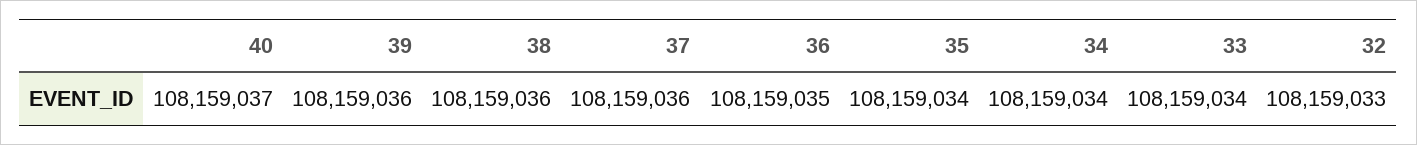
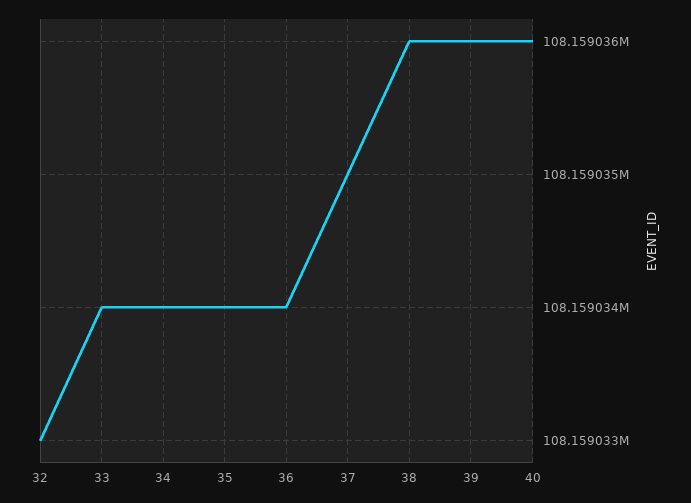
40: 108159037 -> 108159036
37: 108159036 -> 108159035
36: 108159035 -> 108159034

